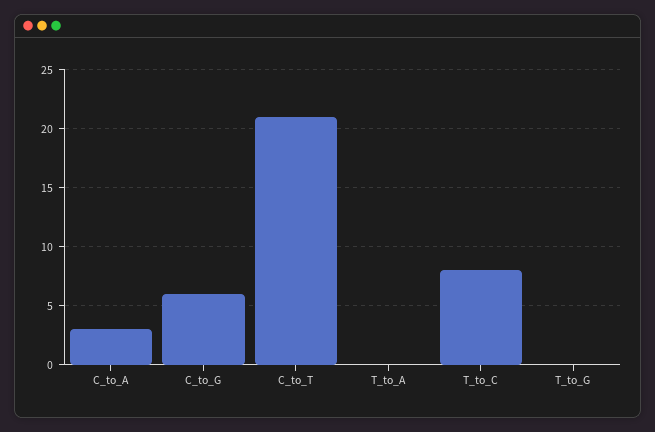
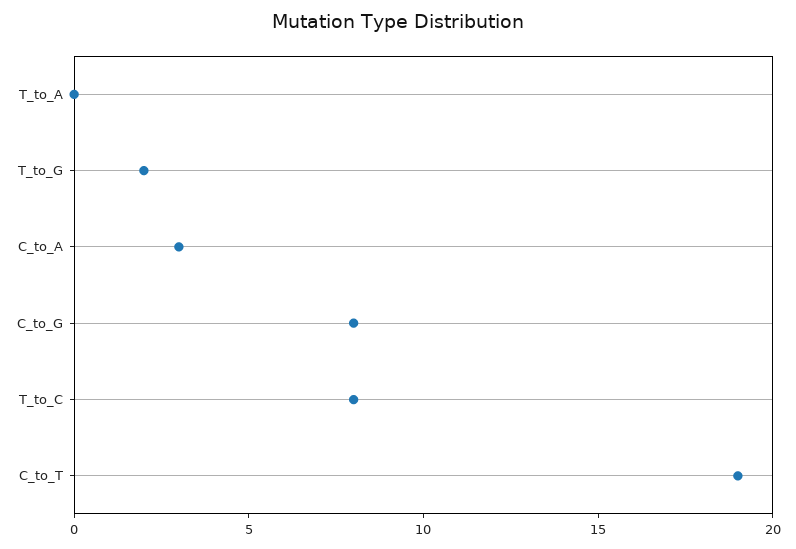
C_to_G: 6 -> 8
C_to_T: 21 -> 19
T_to_G: 0 -> 2

